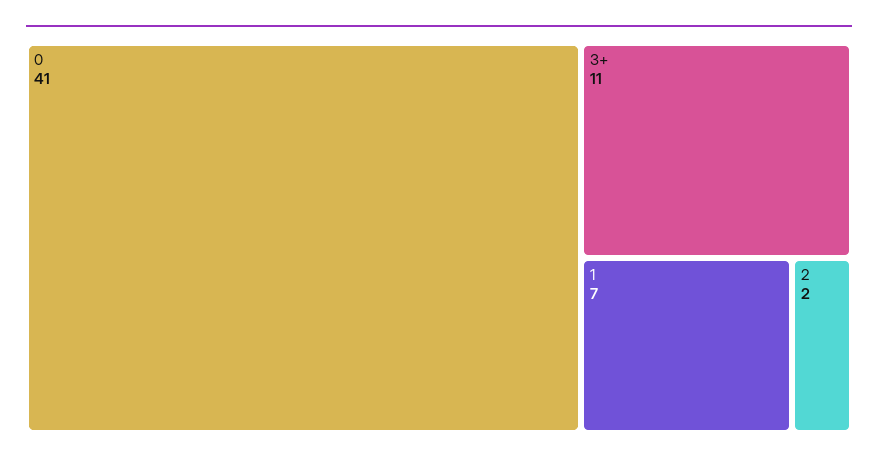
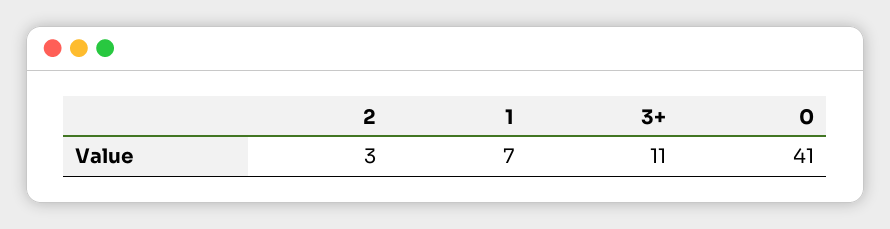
2: 2 -> 3

